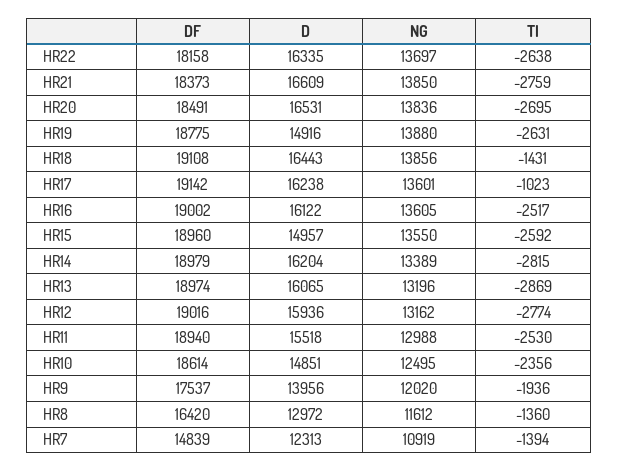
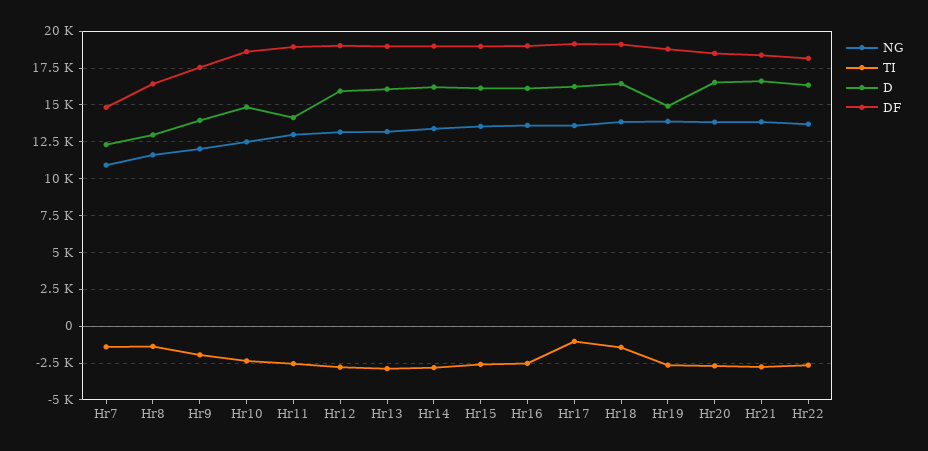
D, HR15: 14957 -> 16000
D, HR11: 15518 -> 14000

